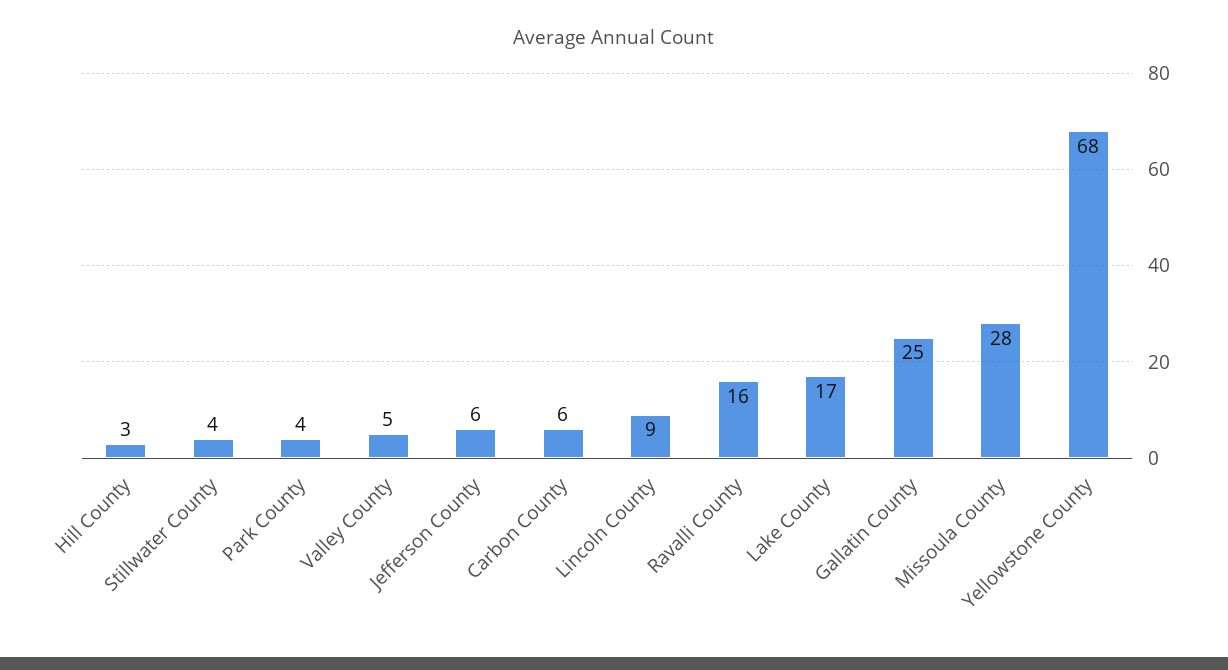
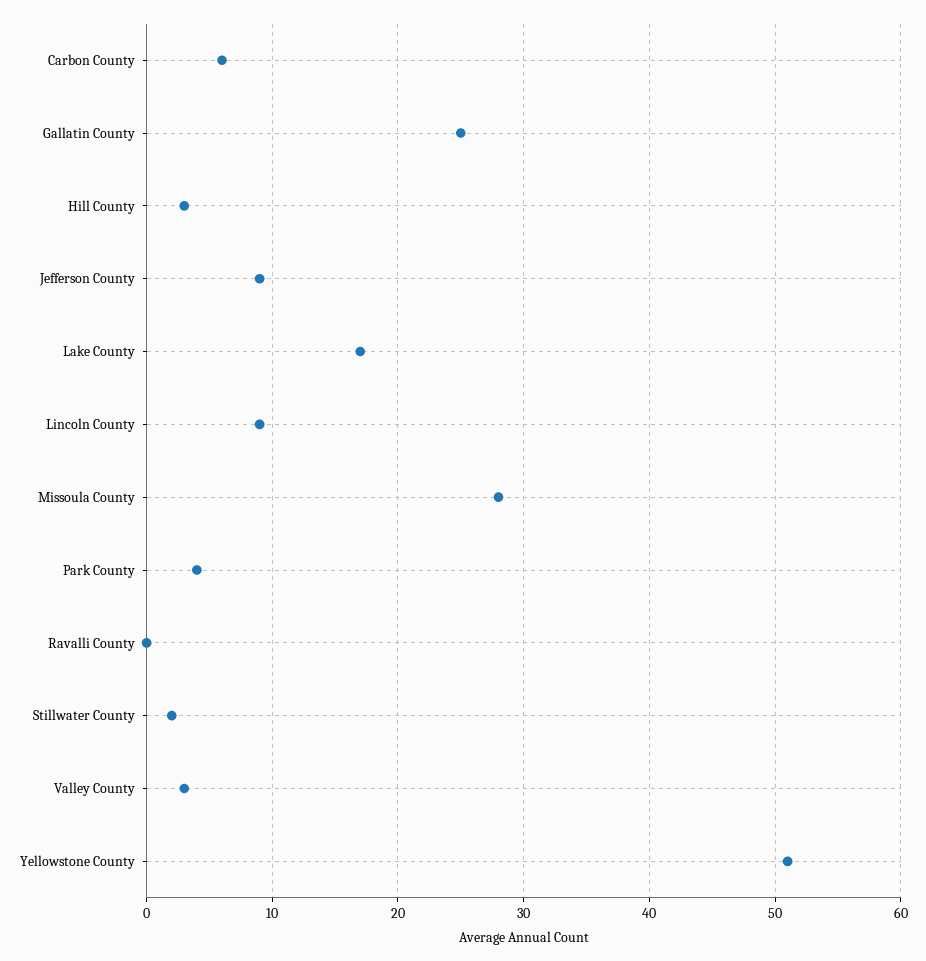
Stillwater County: 4 -> 2
Valley County: 5 -> 3
Jefferson County: 6 -> 9
Ravalli County: 16 -> 0
Yellowstone County: 68 -> 51

